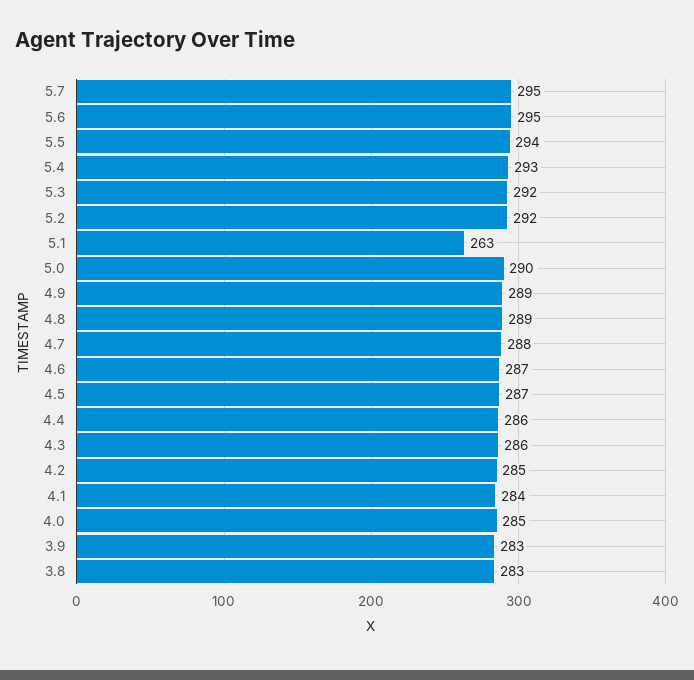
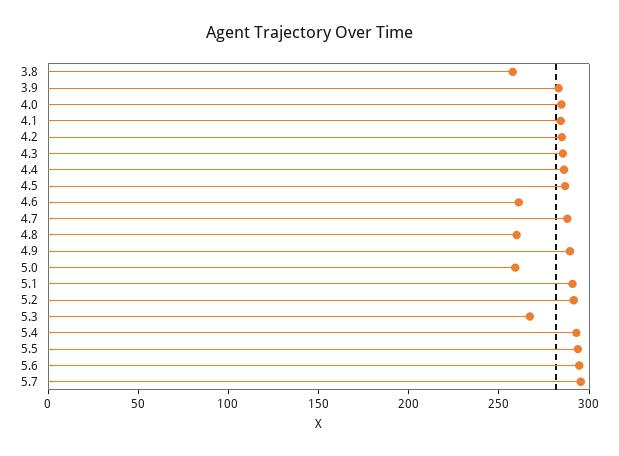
5.3: 292 -> 270
5.1: 263 -> 290
5.0: 290 -> 260
4.8: 289 -> 260
4.6: 287 -> 260
3.8: 283 -> 260

